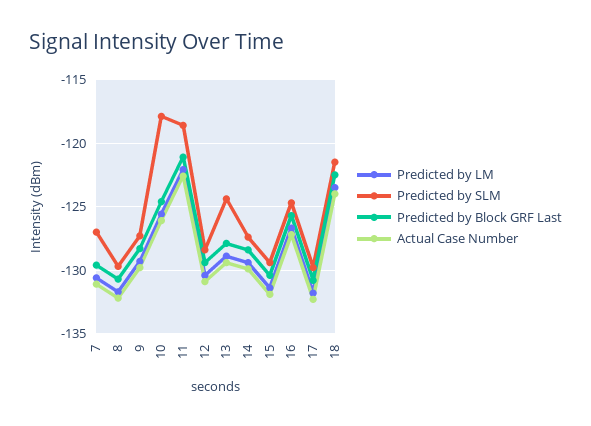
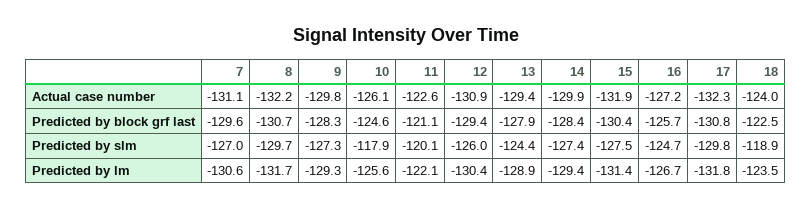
Predicted by SLM, 11: -118.5 -> -120.1
Predicted by SLM, 12: -128.5 -> -126
Predicted by SLM, 15: -129.5 -> -127.5
Predicted by SLM, 18: -121.5 -> -118.9

